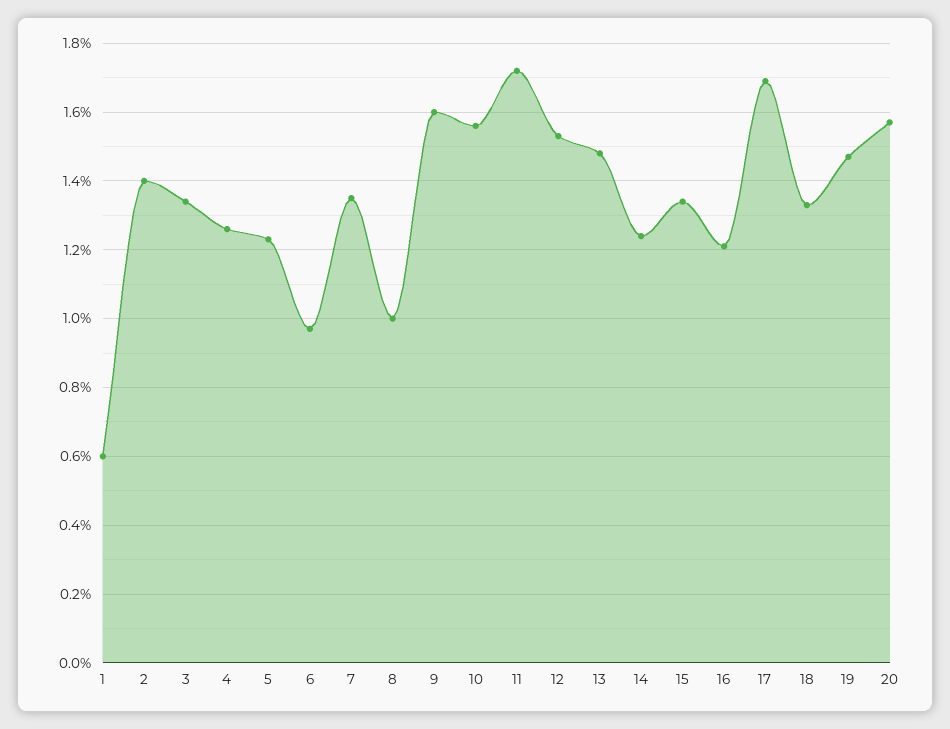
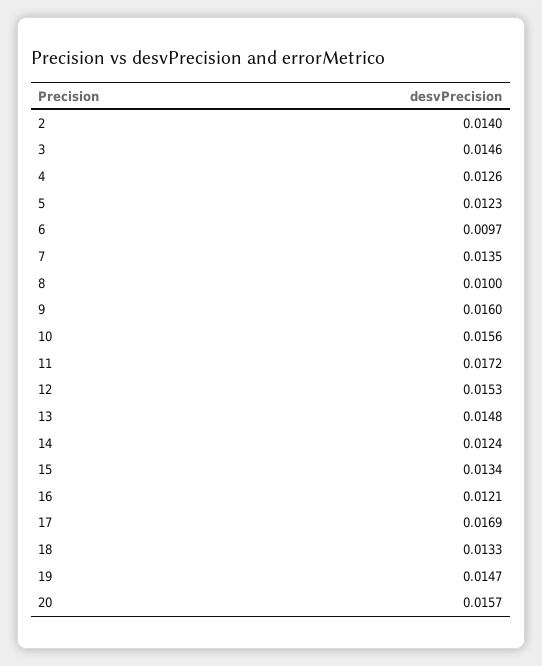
1: 0.006 -> none
3: 0.0135 -> 0.0146

